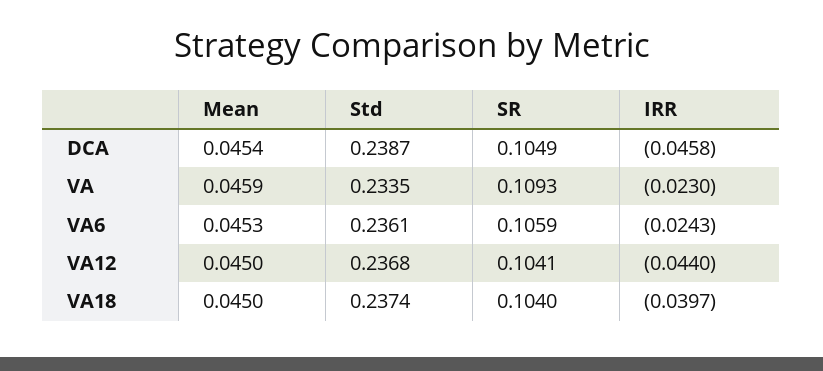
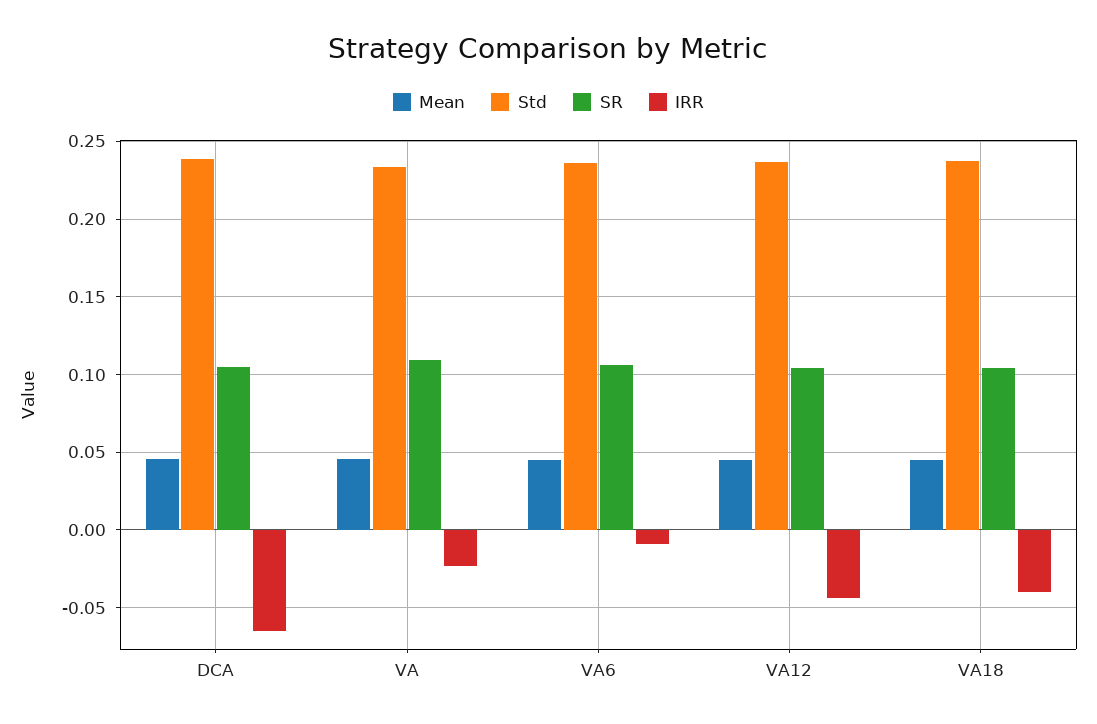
IRR, DCA: -0.0458 -> -0.065
IRR, VA6: -0.0243 -> -0.01

